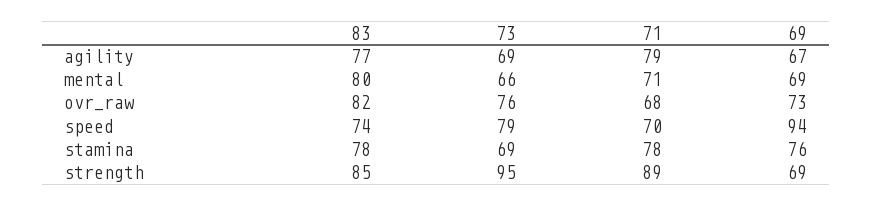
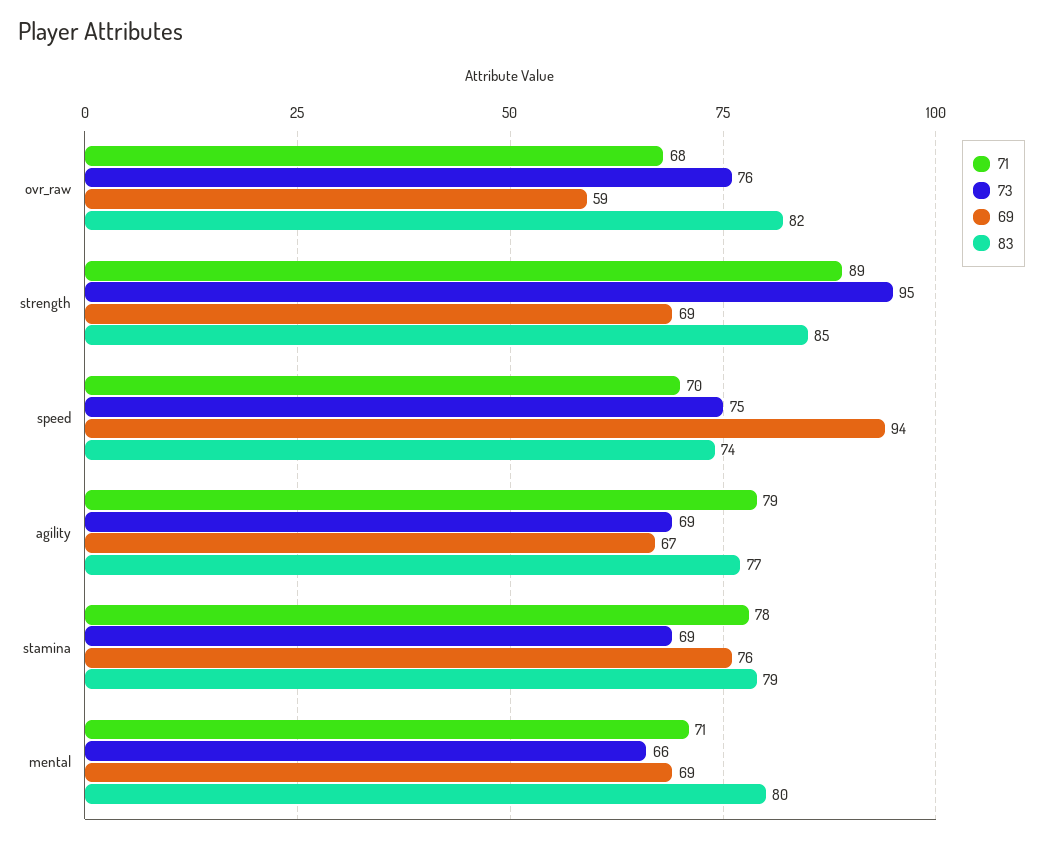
69, ovr_raw: 73 -> 59
73, speed: 79 -> 75
83, stamina: 78 -> 79

